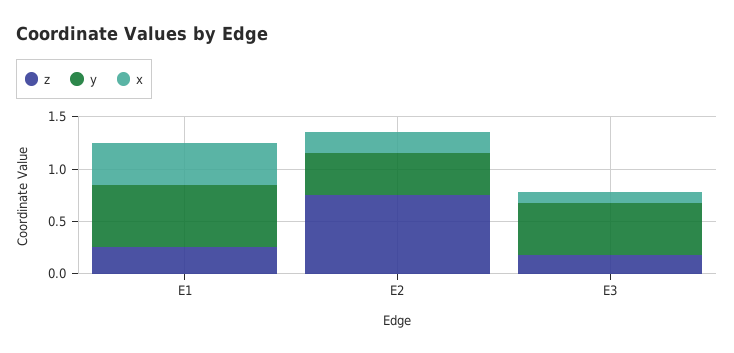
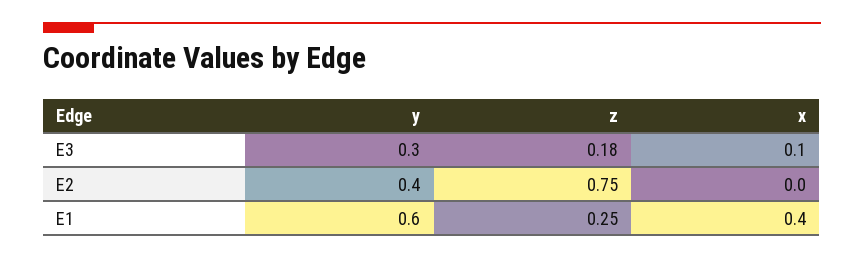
x, E2: 0.2 -> 0
y, E3: 0.5 -> 0.3

